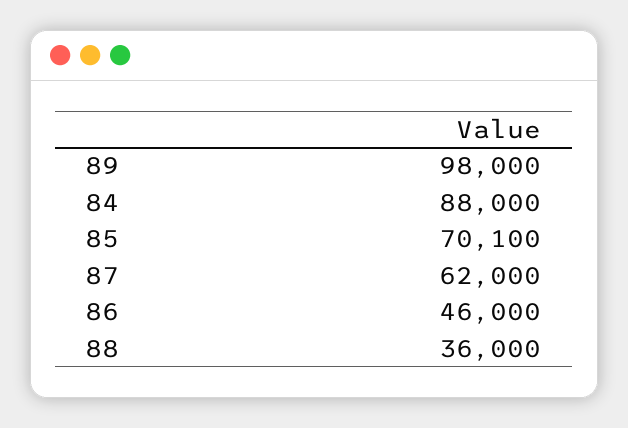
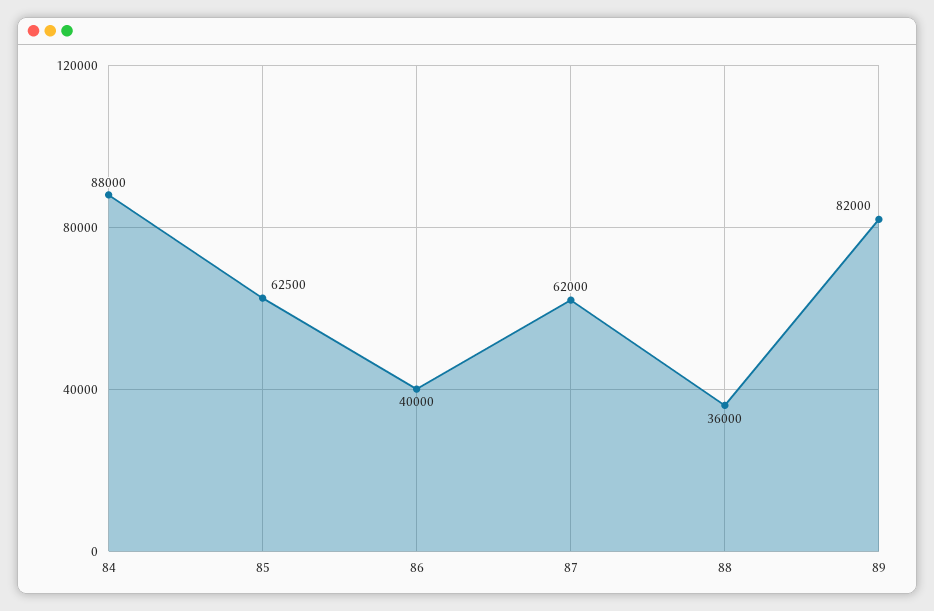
89: 98000 -> 82000
85: 70100 -> 62500
86: 46000 -> 40000

